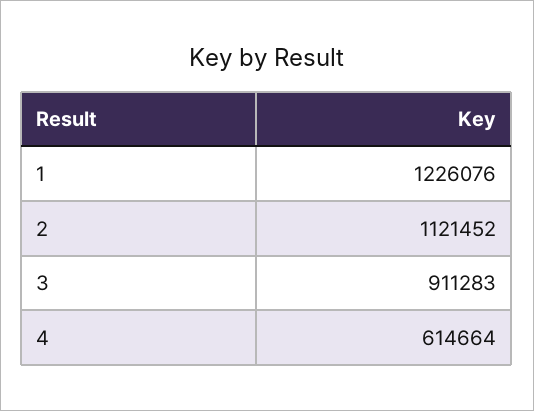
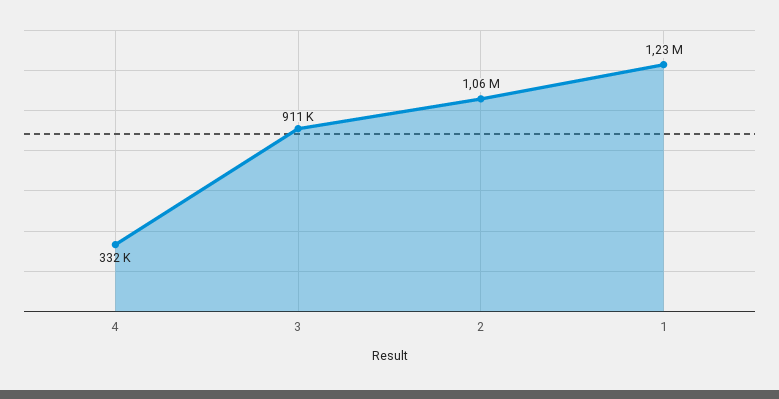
2: 1121452 -> 1060000
4: 614664 -> 332000

